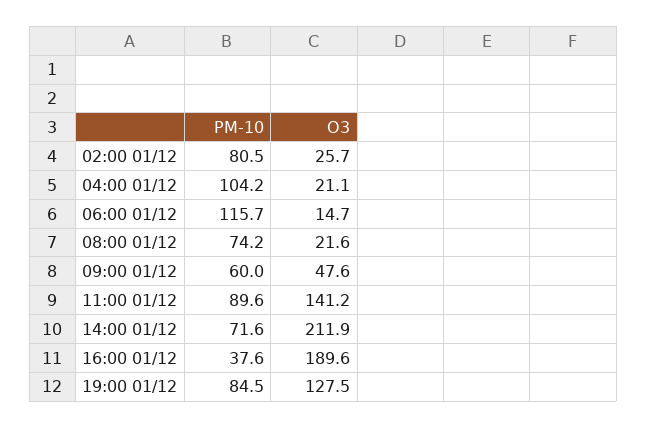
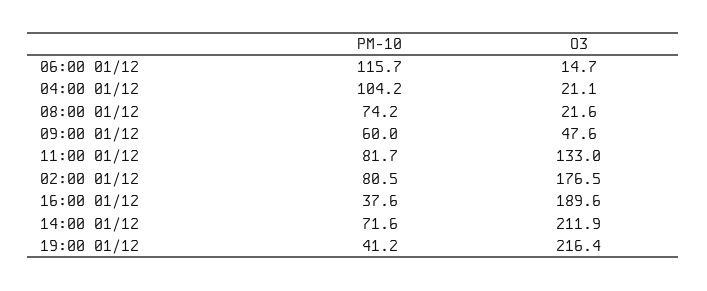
O3, 02:00 01/12: 25.7 -> 176.5
PM-10, 11:00 01/12: 89.6 -> 81.7
O3, 11:00 01/12: 141.2 -> 133
PM-10, 19:00 01/12: 84.5 -> 41.2
O3, 19:00 01/12: 127.5 -> 216.4

